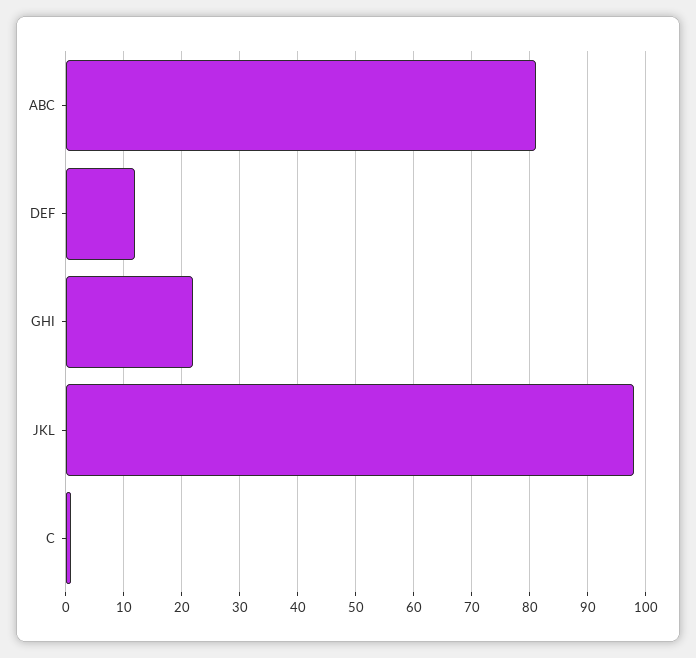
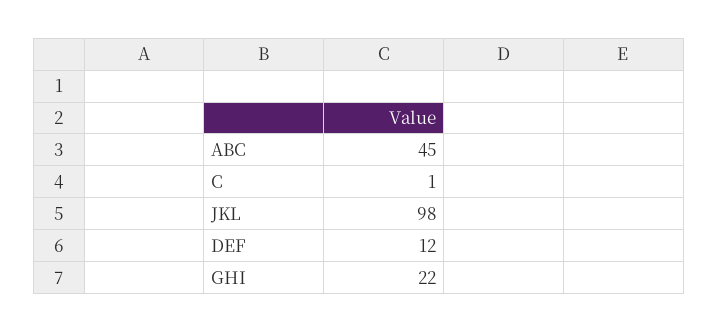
ABC: 80 -> 45

